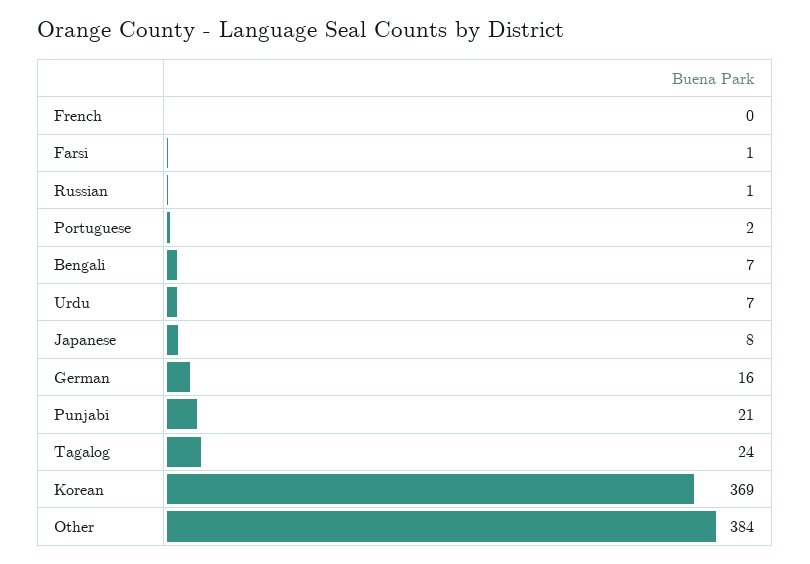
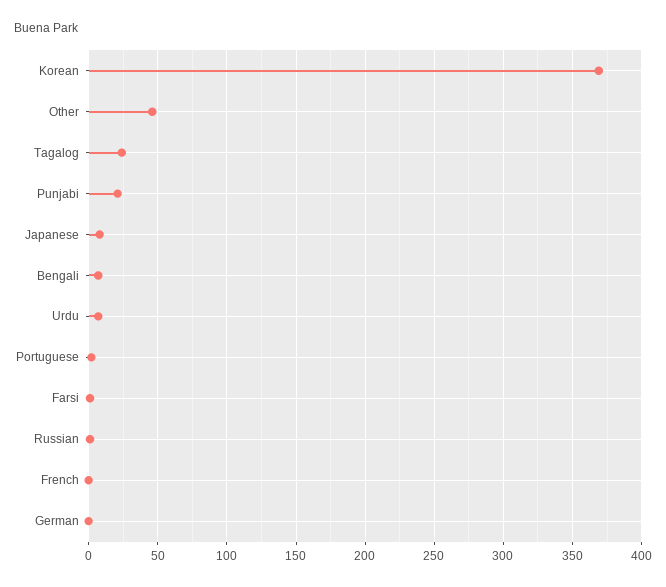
German: 16 -> 0
Other: 384 -> 45

